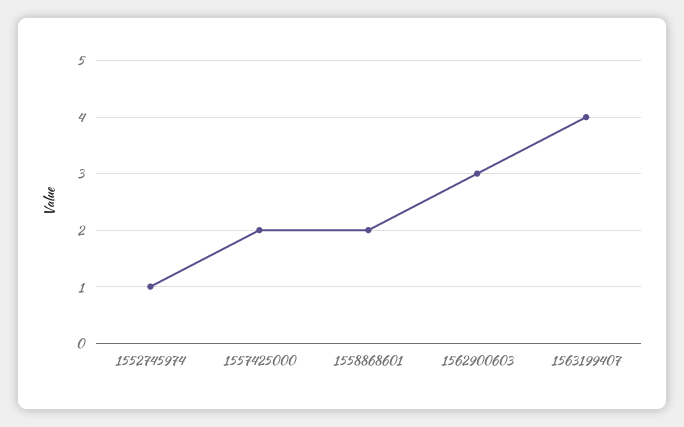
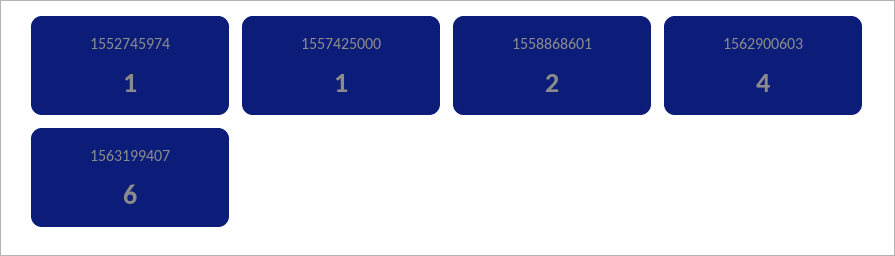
1557425000: 2 -> 1
1562900603: 3 -> 4
1563199407: 4 -> 6

